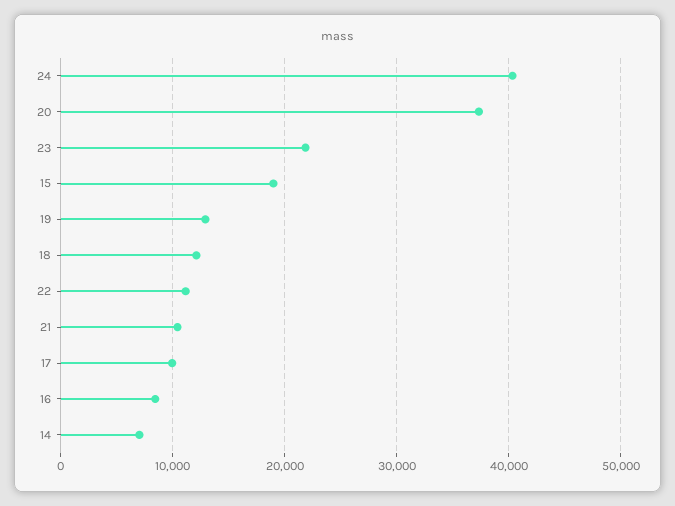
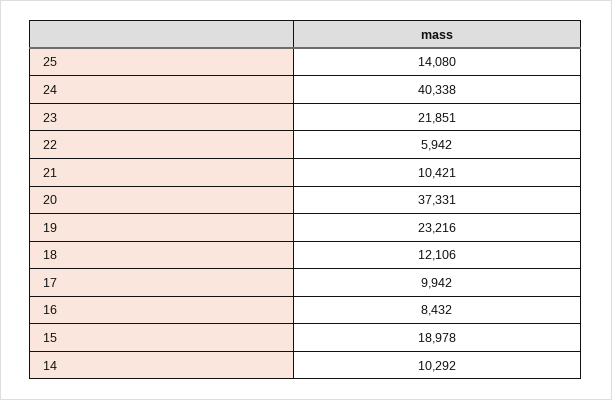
19: 13000 -> 23216
22: 11000 -> 5942
14: 7000 -> 10292
25: none -> 14080

